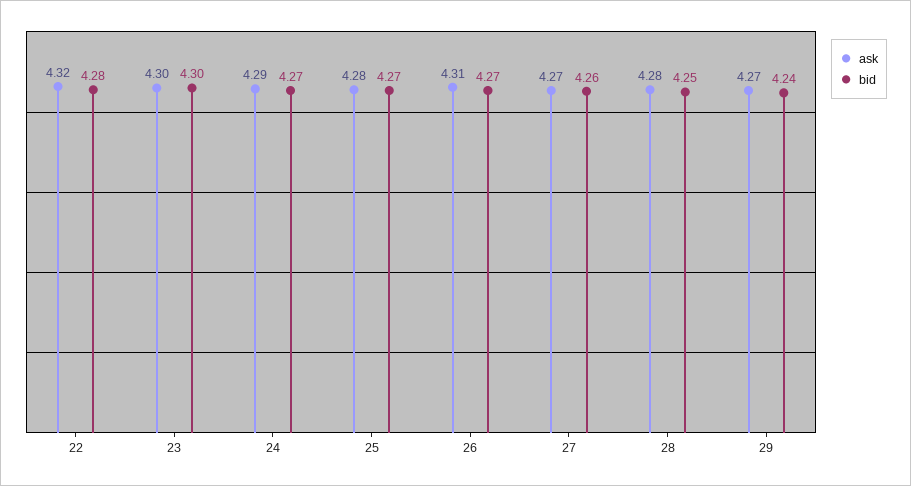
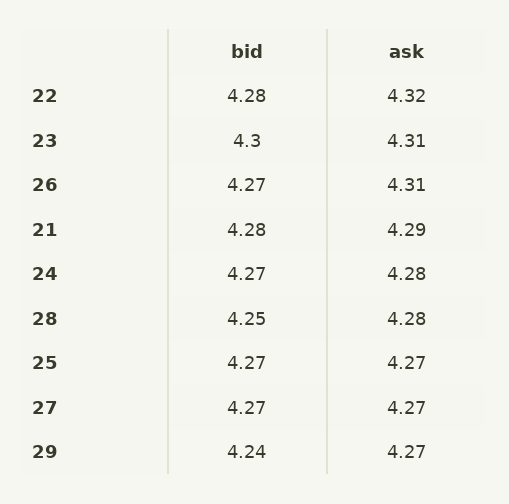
ask, 23: 4.3 -> 4.31
ask, 24: 4.29 -> 4.28
ask, 25: 4.28 -> 4.27
bid, 27: 4.26 -> 4.27
bid, 21: none -> 4.28
ask, 21: none -> 4.29

